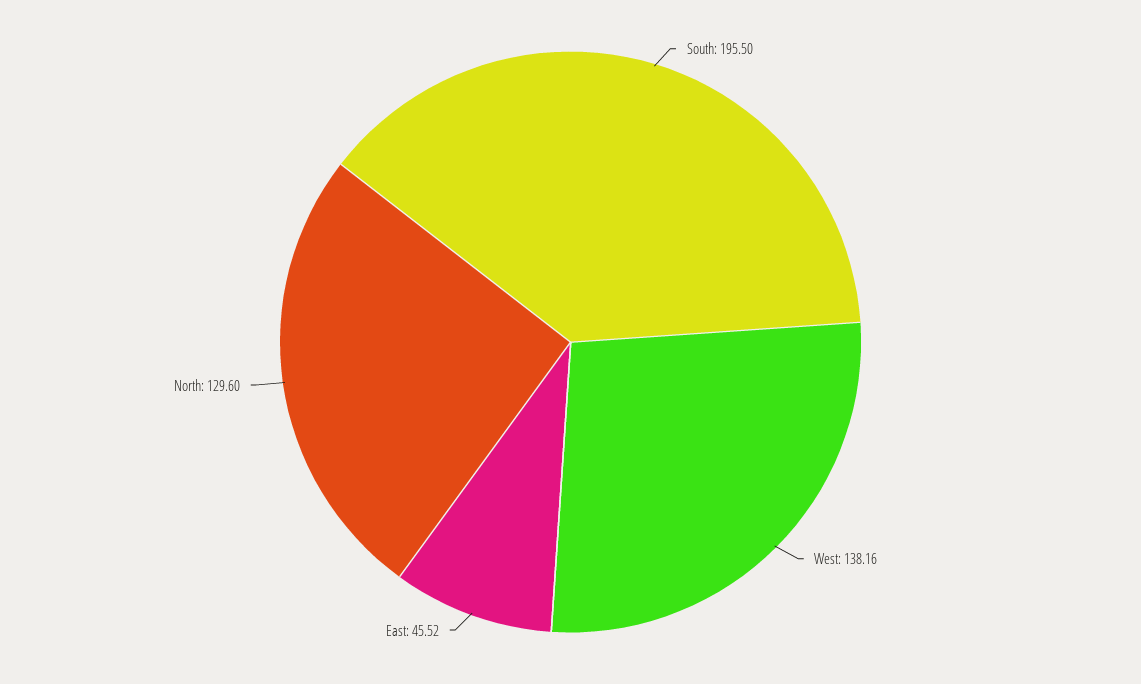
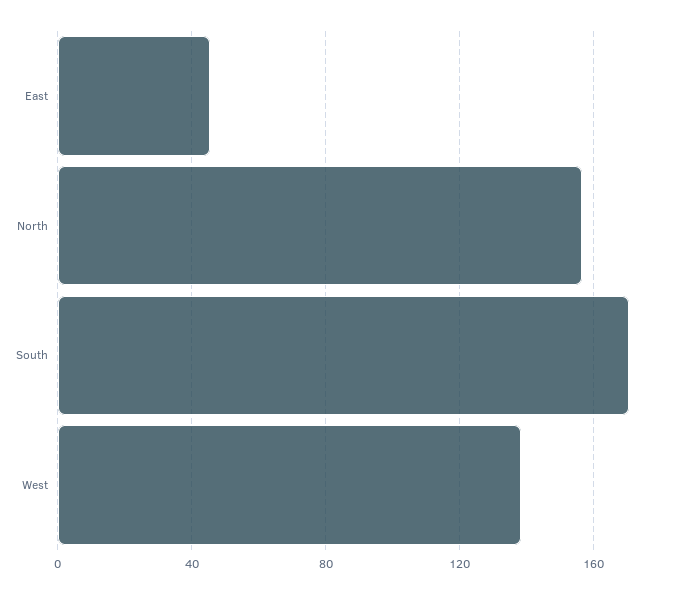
South: 195.5 -> 170
North: 129.6 -> 155

